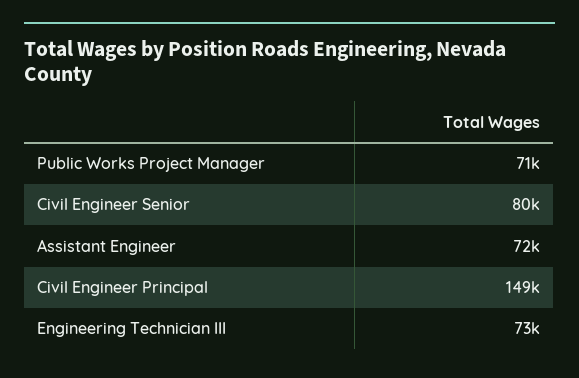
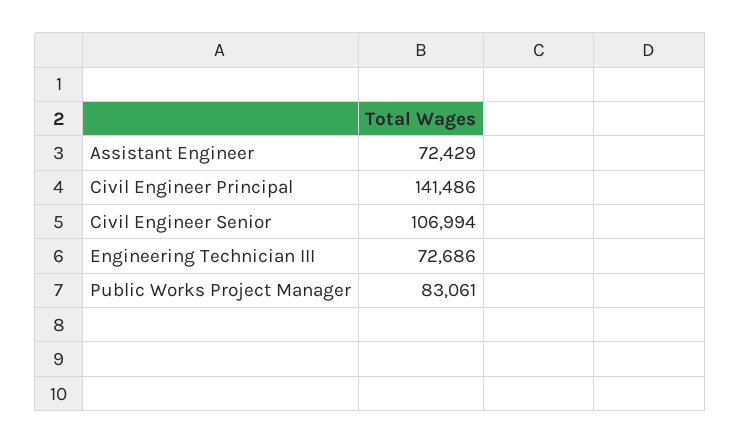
Public Works Project Manager: 71000 -> 83061
Civil Engineer Senior: 80000 -> 106994
Civil Engineer Principal: 149000 -> 141486

